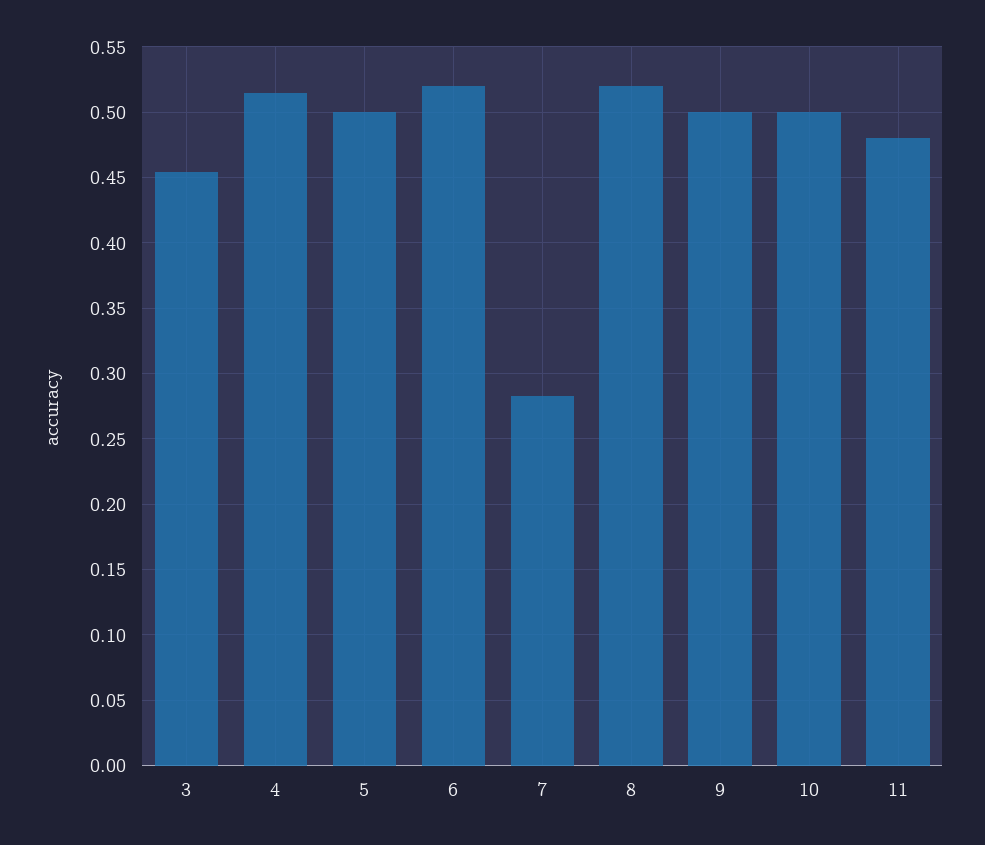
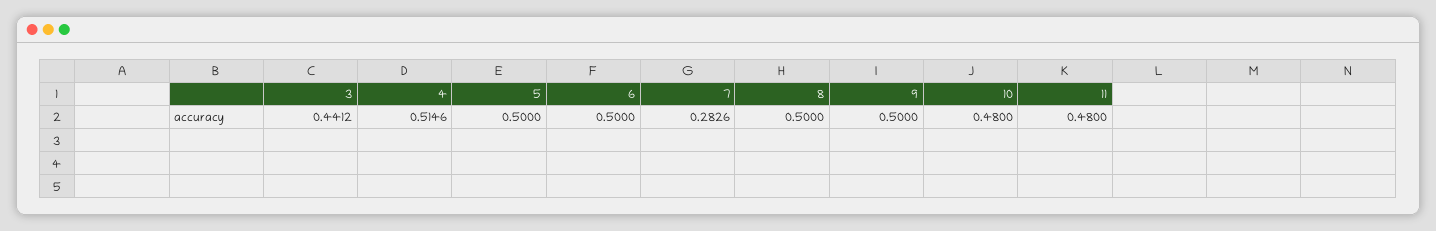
3: 0.455 -> 0.4412
6: 0.52 -> 0.5
8: 0.52 -> 0.5
10: 0.5 -> 0.48

